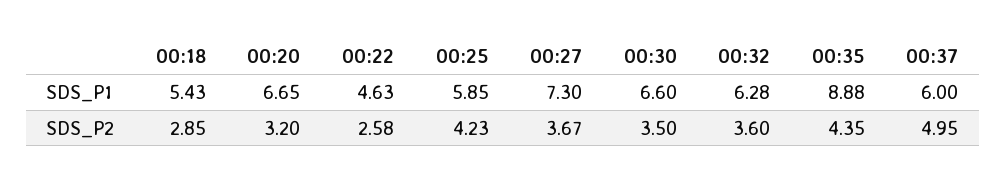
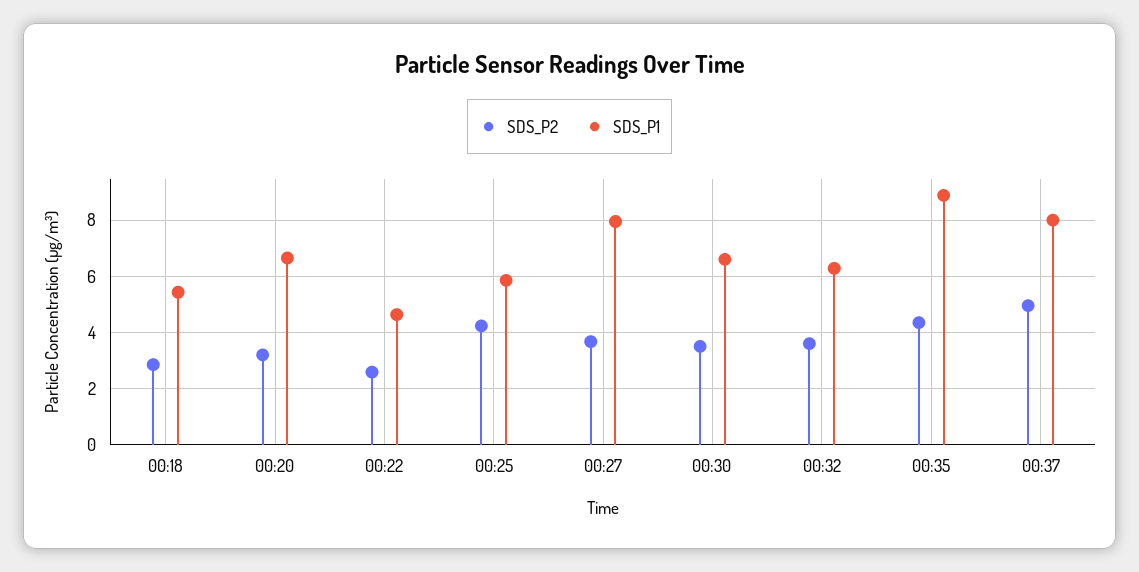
SDS_P1, 00:27: 7.3 -> 8
SDS_P1, 00:37: 6 -> 8

